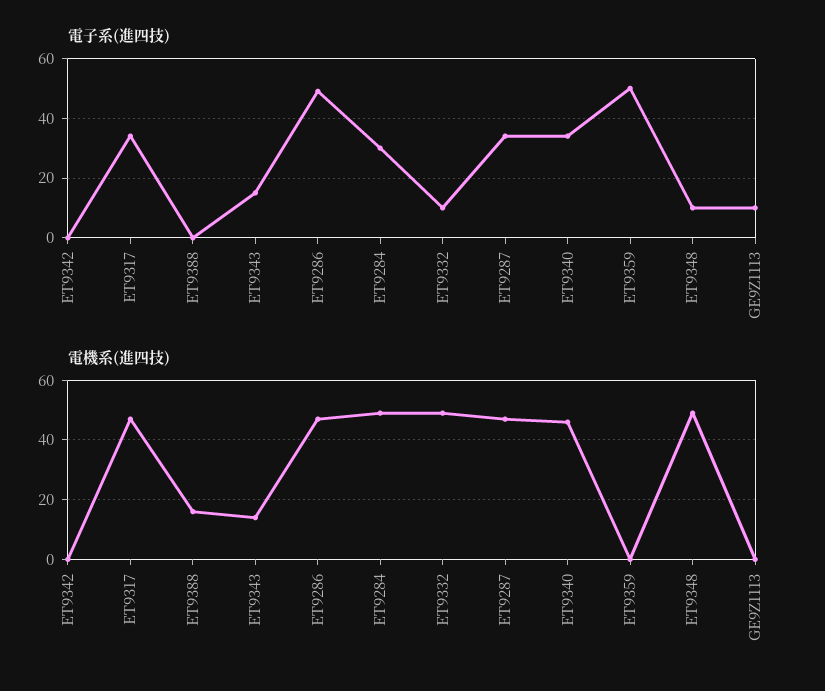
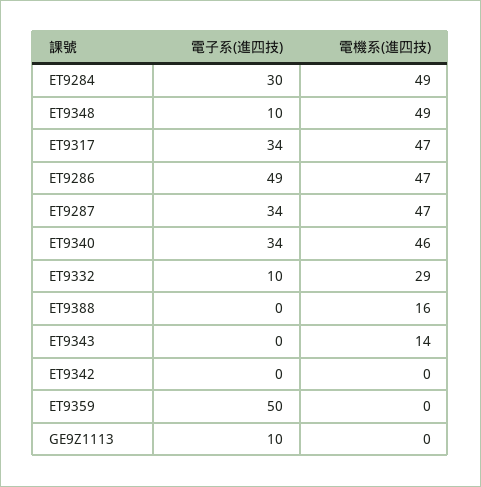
電子系(進四技), ET9343: 15 -> 0
電機系(進四技), ET9332: 50 -> 29

